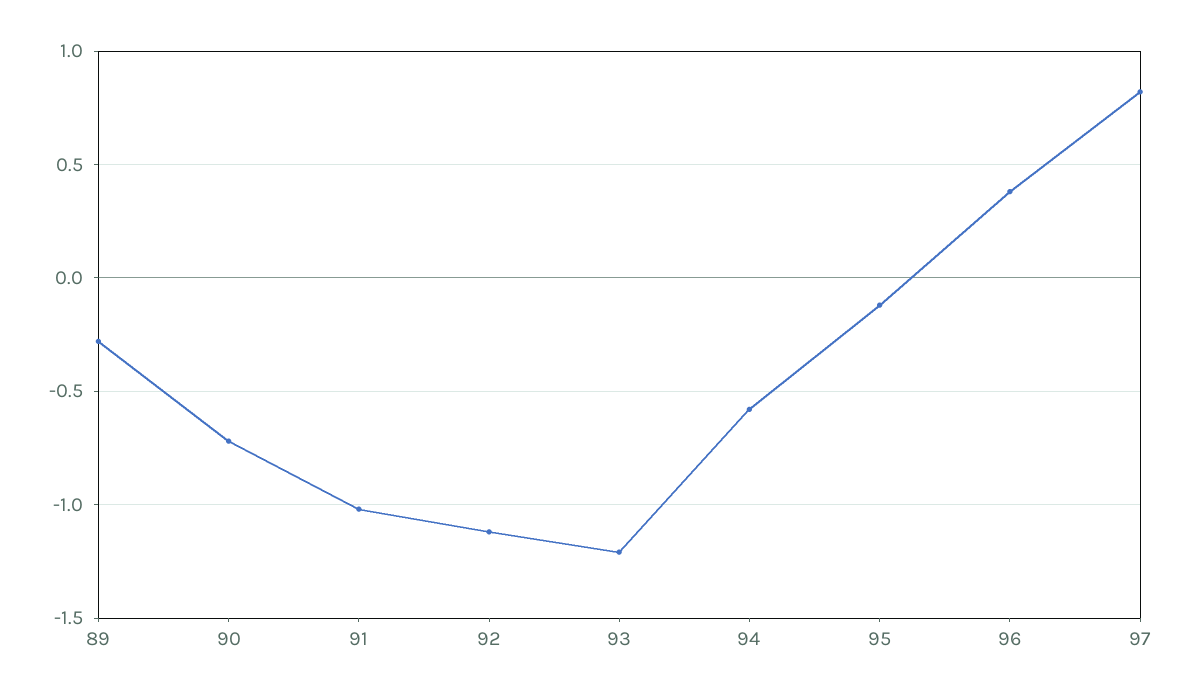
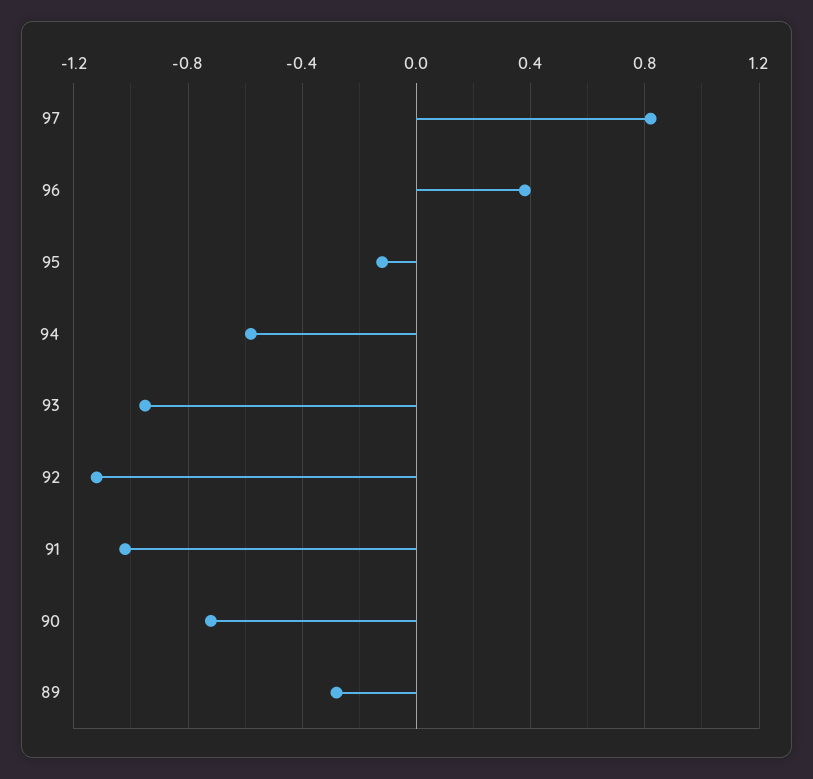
93: -1.2 -> -0.95

